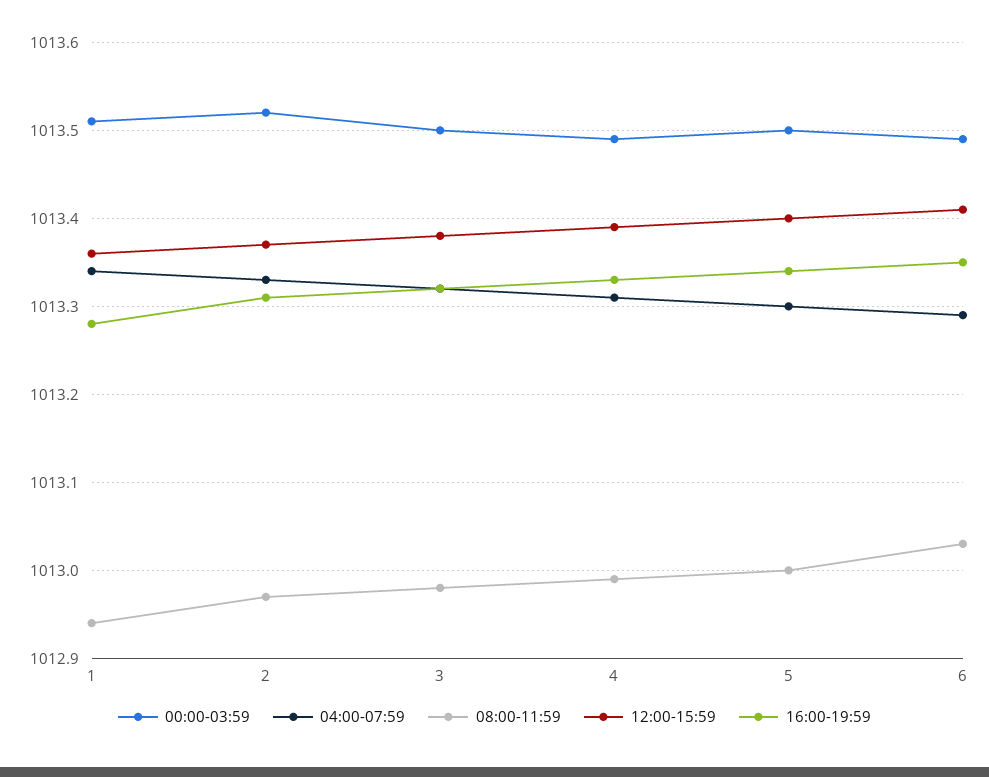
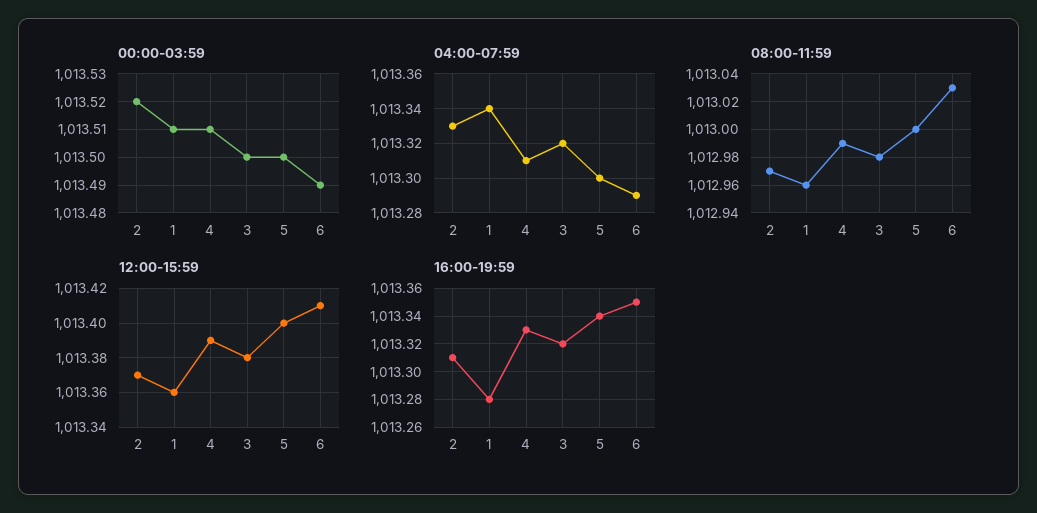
08:00-11:59, 1: 1012.94 -> 1012.96
00:00-03:59, 4: 1013.49 -> 1013.51

